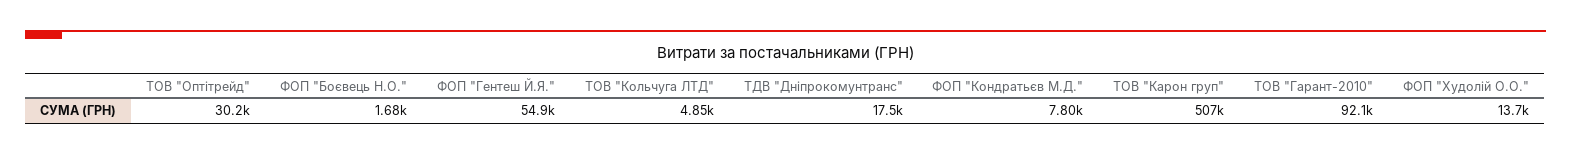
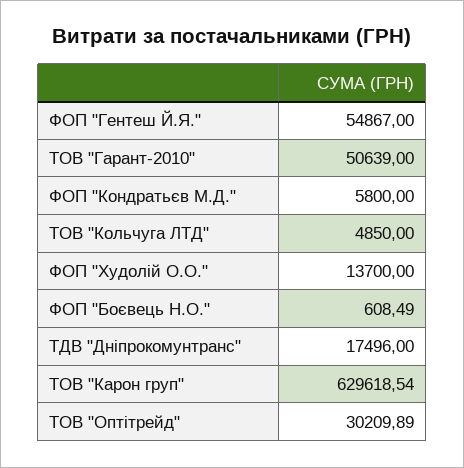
ФОП "Боєвець Н.О.": 1680 -> 608.49
ФОП "Кондратьєв М.Д.": 7800 -> 5800
ТОВ "Карон груп": 507000 -> 629618.54
ТОВ "Гарант-2010": 92100 -> 50639

